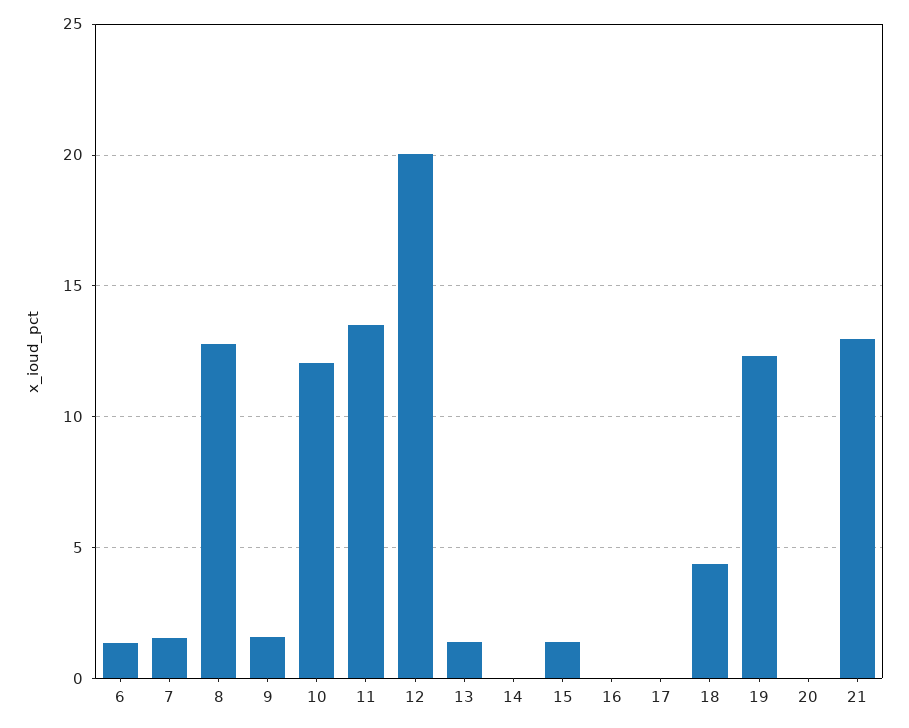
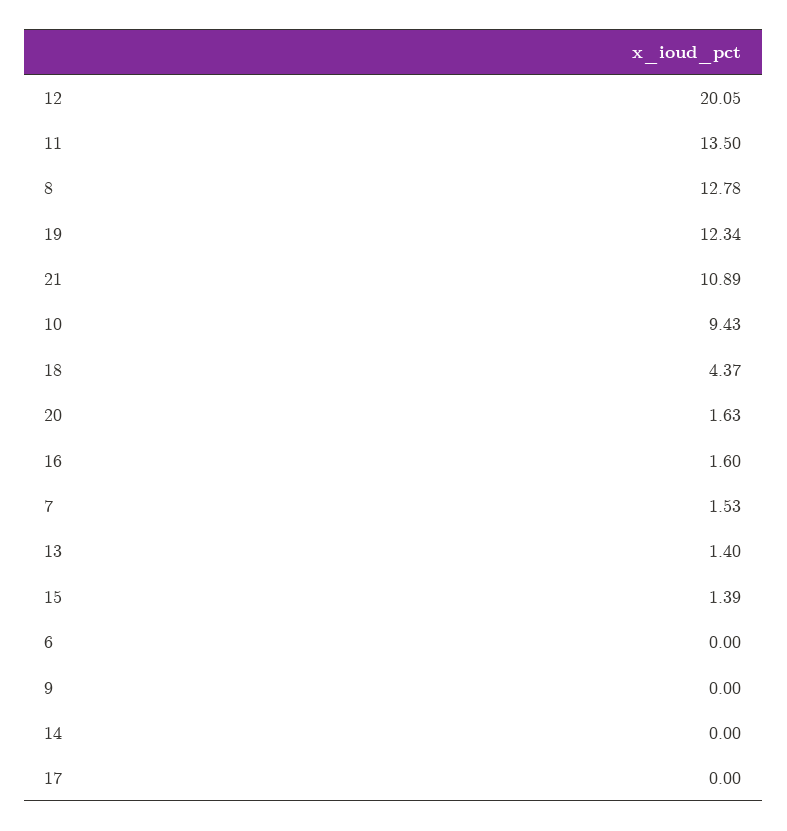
6: 1.5 -> 0
9: 1.5 -> 0
10: 12 -> 9.43
16: 0 -> 1.6
20: 0 -> 1.63
21: 13 -> 10.89

